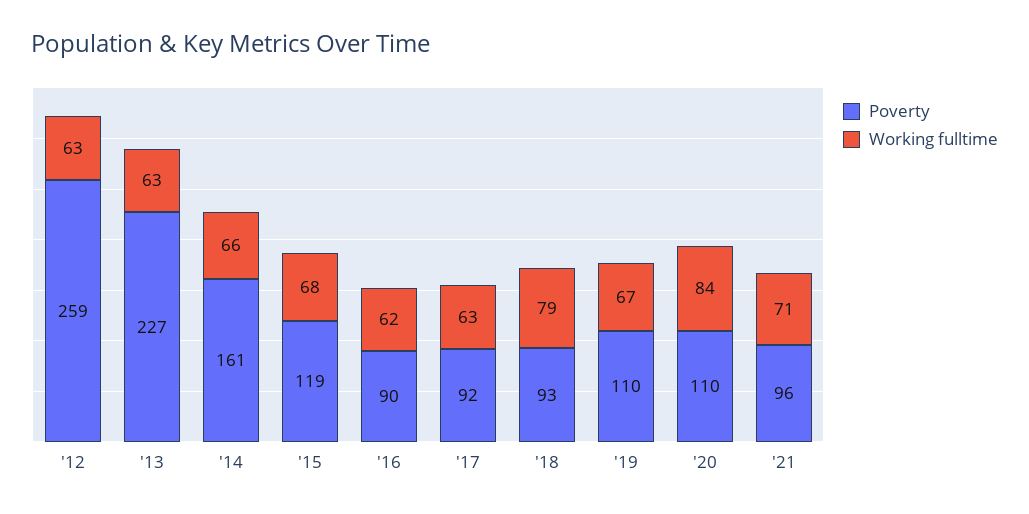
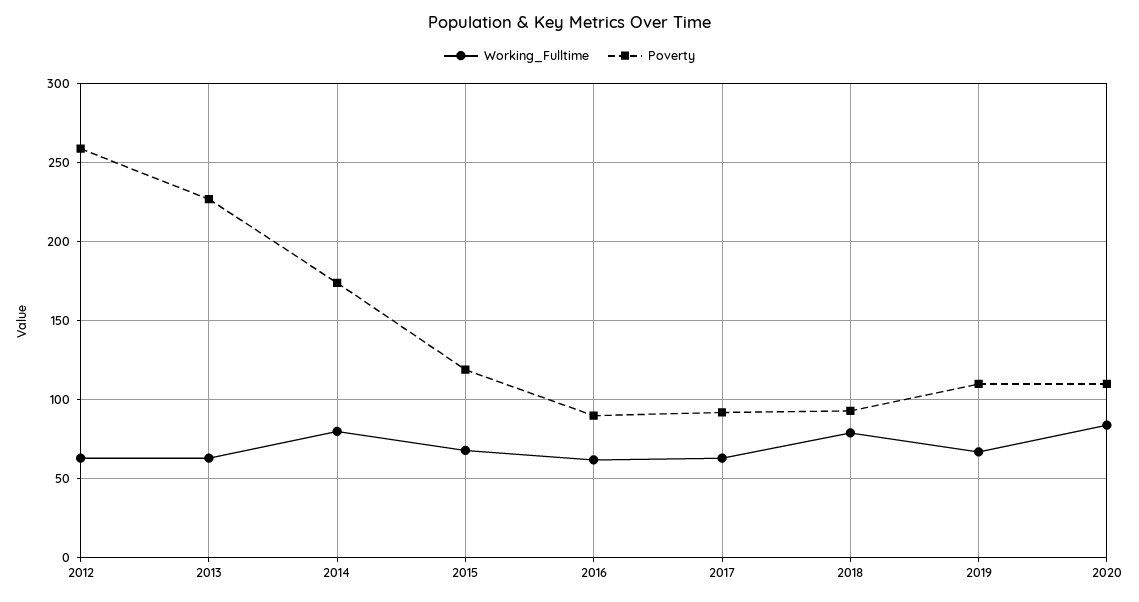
Poverty, '14: 161 -> 175
Working fulltime, '14: 66 -> 80
Poverty, '21: 96 -> none
Working fulltime, '21: 71 -> none

